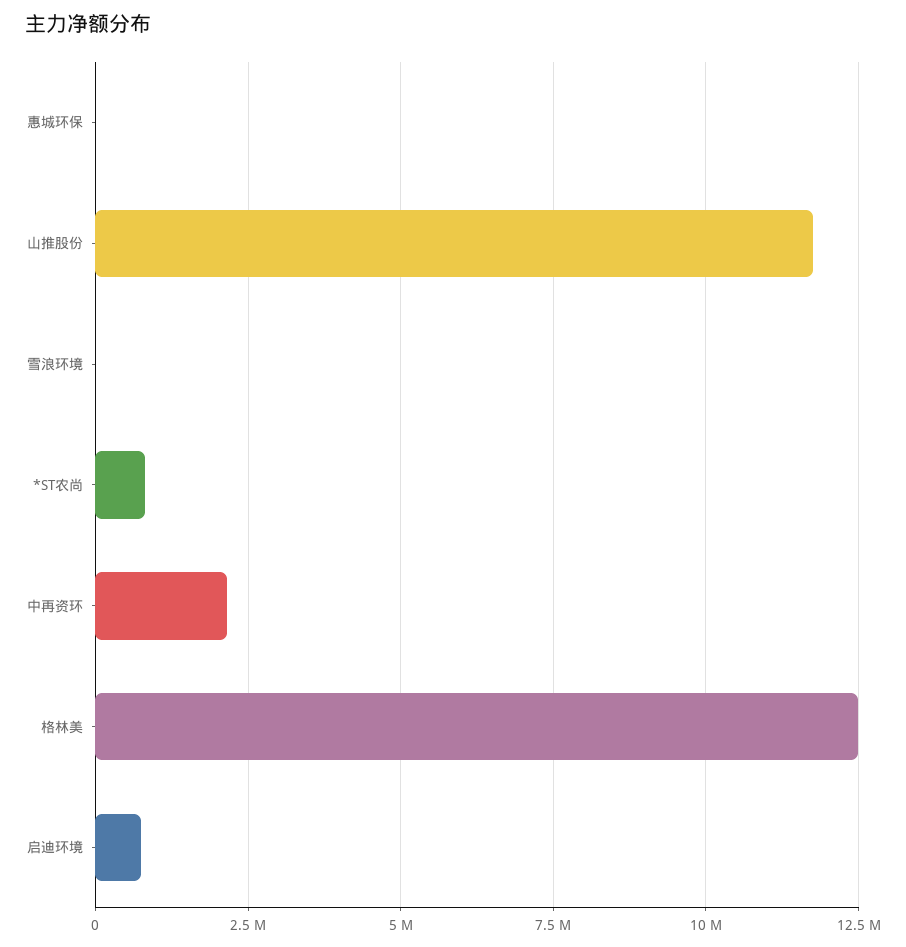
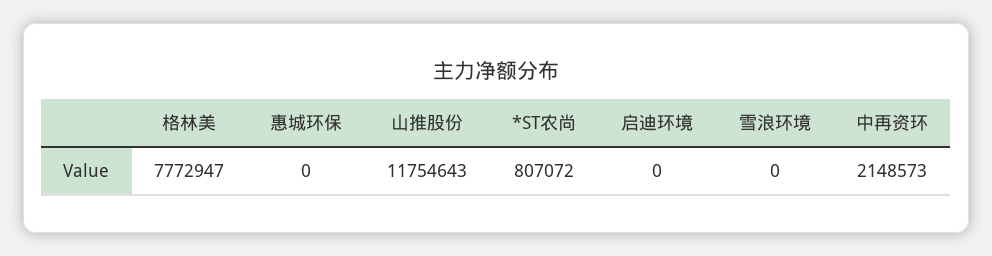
格林美: 12500000 -> 7772947
启迪环境: 750000 -> 0

